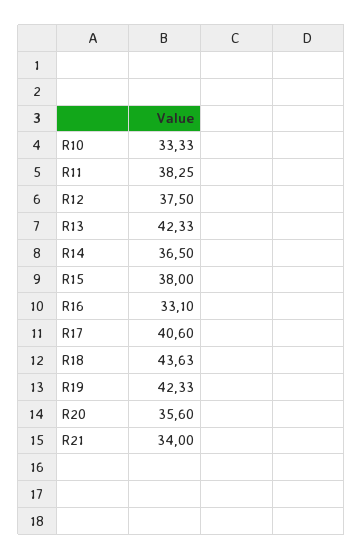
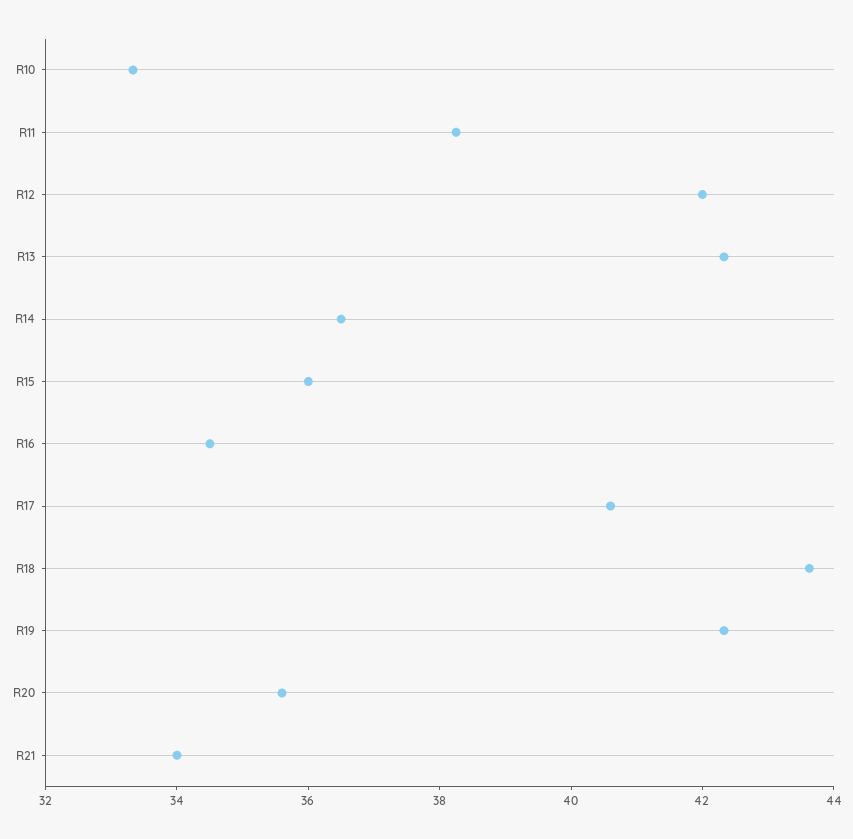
R12: 37.5 -> 42
R15: 38 -> 36
R16: 33.1 -> 34.5

